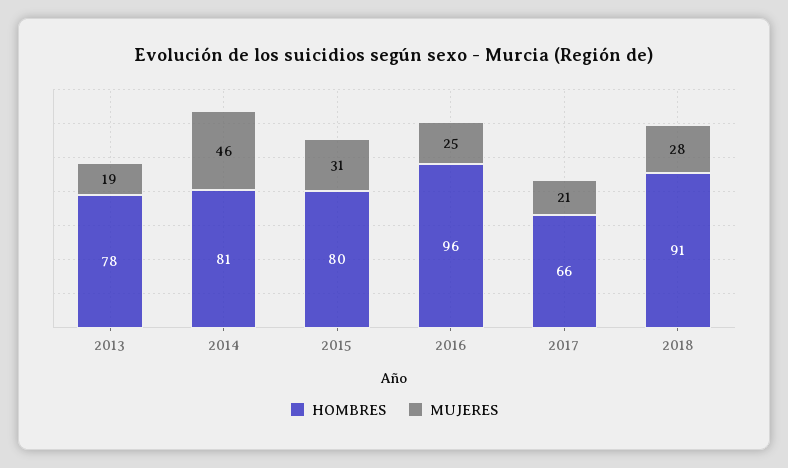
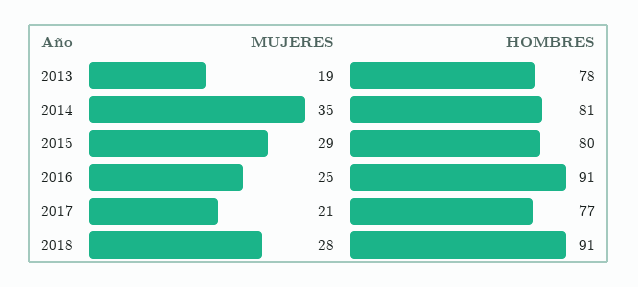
MUJERES, 2014: 46 -> 35
MUJERES, 2015: 31 -> 29
HOMBRES, 2016: 96 -> 91
HOMBRES, 2017: 66 -> 77

